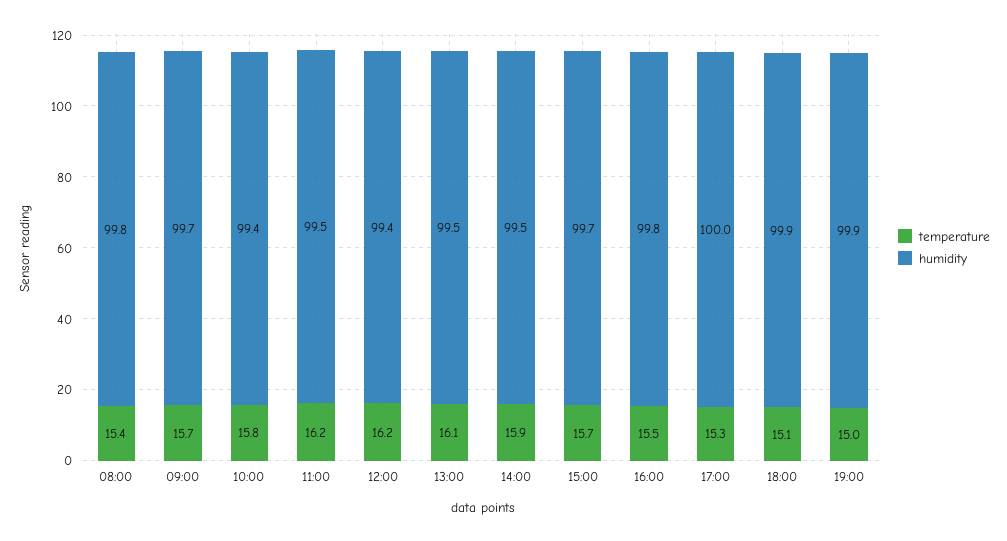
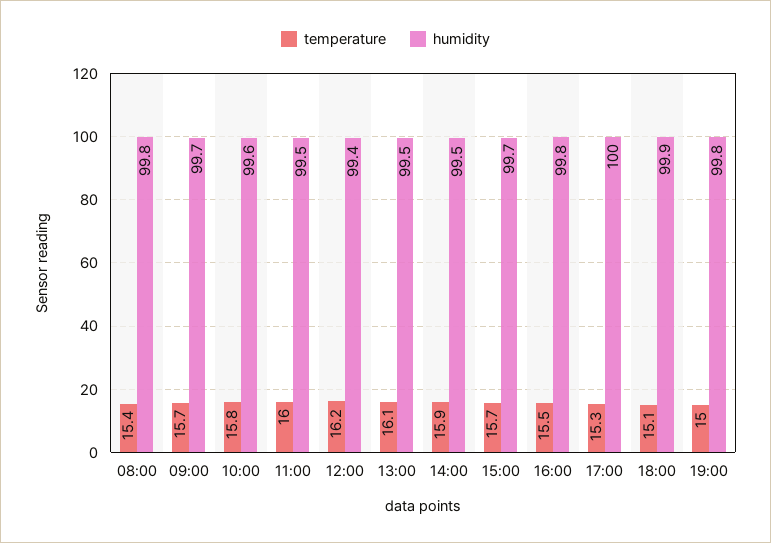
humidity, 10:00: 99.4 -> 99.6
temperature, 11:00: 16.2 -> 16
humidity, 19:00: 99.9 -> 99.8

